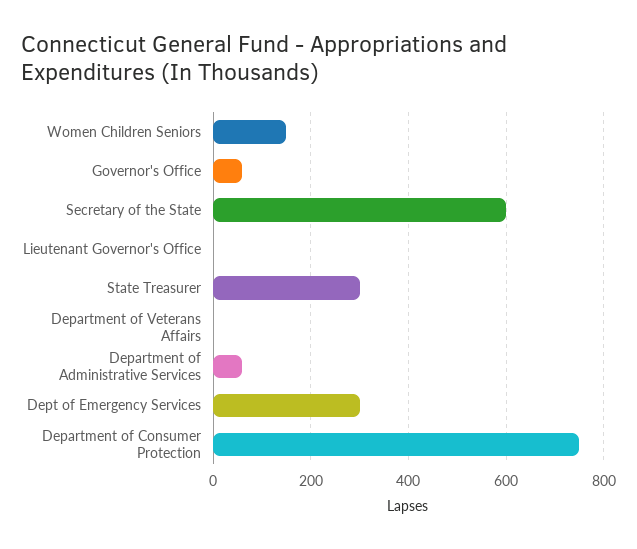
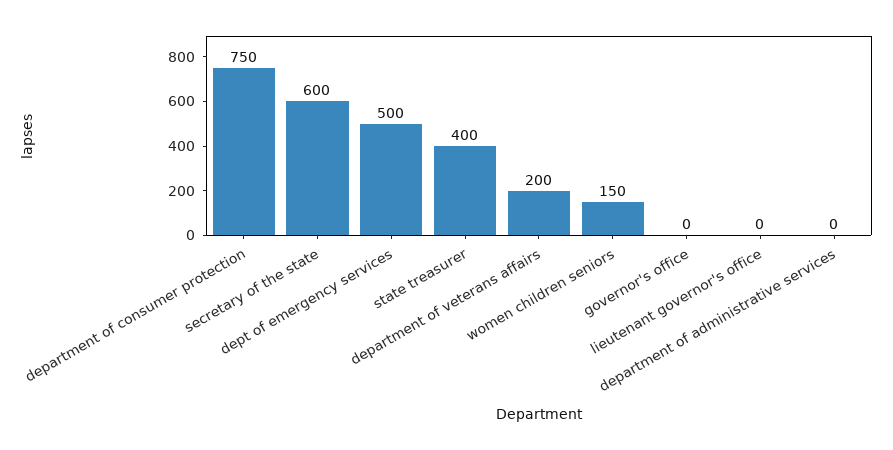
Governor's Office: 60 -> 0
State Treasurer: 300 -> 400
Department of Veterans Affairs: 0 -> 200
Department of Administrative Services: 60 -> 0
Dept of Emergency Services: 300 -> 500

